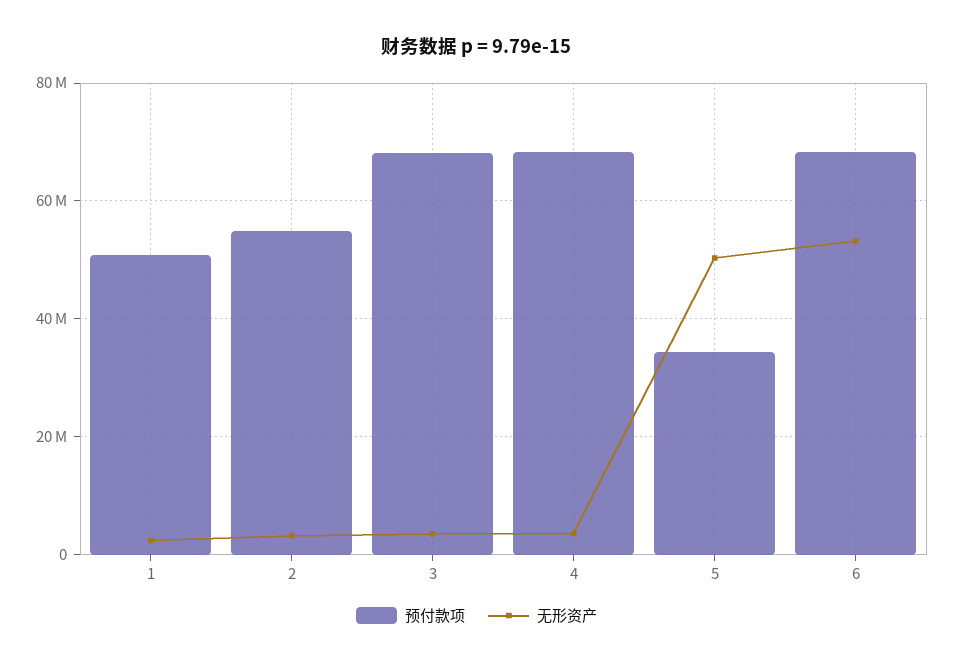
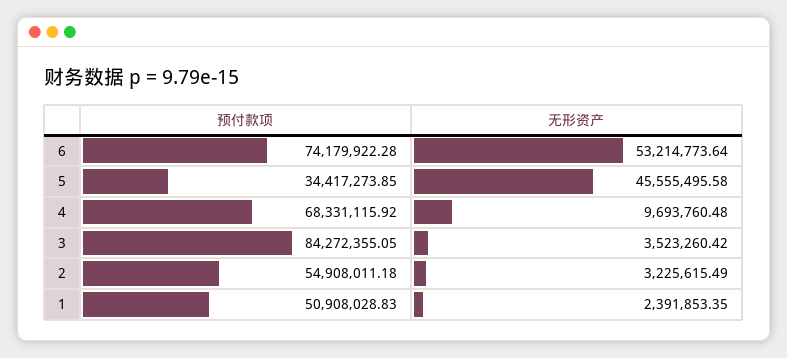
预付款项, 3: 68000000 -> 84272355.05
无形资产, 4: 4000000 -> 9693760.48
无形资产, 5: 50000000 -> 45555495.58
预付款项, 6: 68000000 -> 74179922.28

